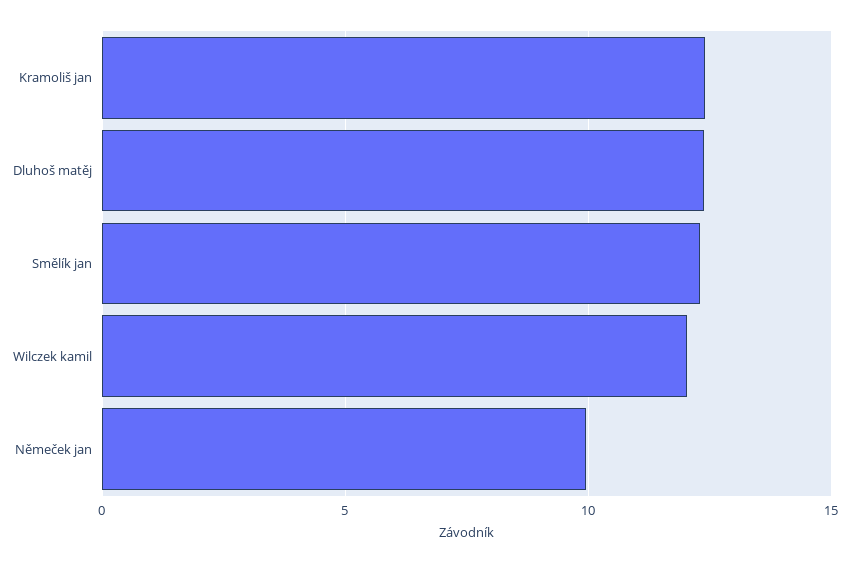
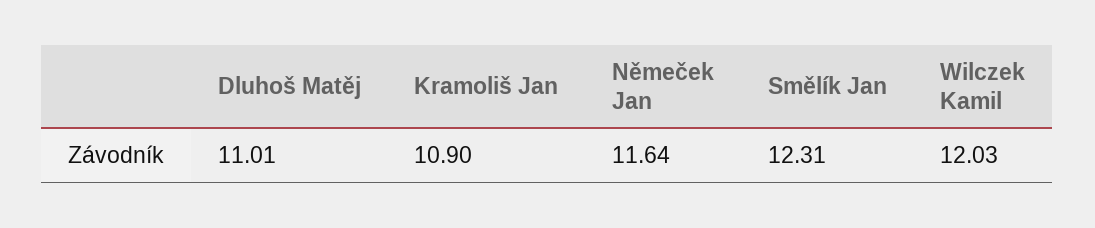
Kramoliš jan: 12.5 -> 10.9
Dluhoš matěj: 12.5 -> 11.01
Němeček jan: 10 -> 11.64

